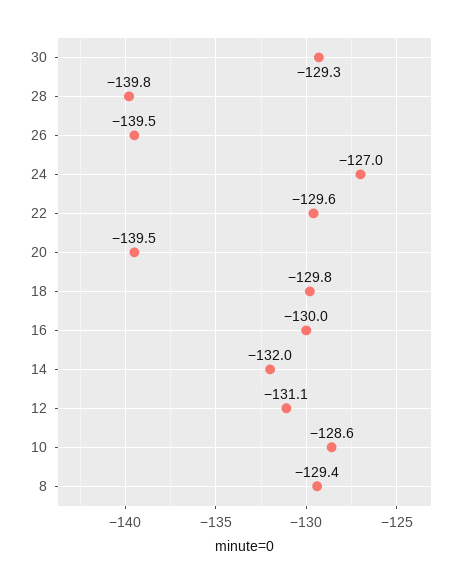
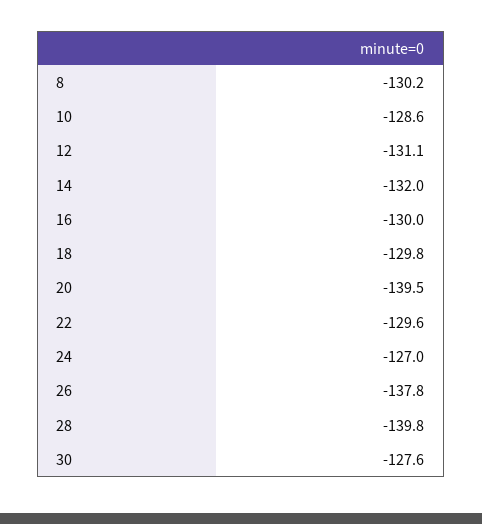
30: -129.3 -> -127.6
26: -139.5 -> -137.8
8: -129.4 -> -130.2

